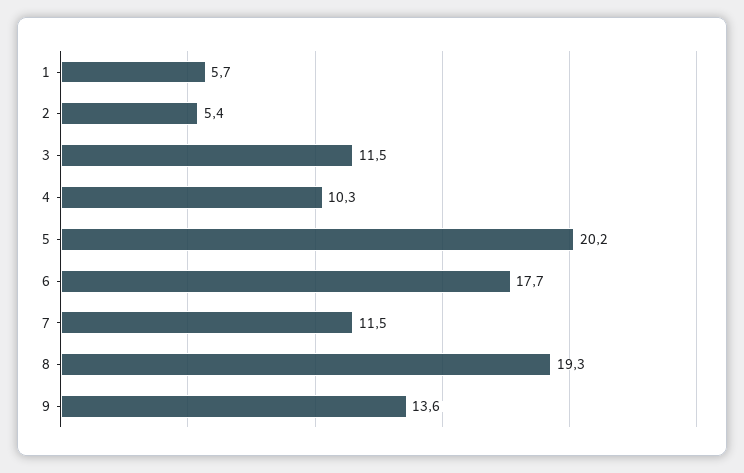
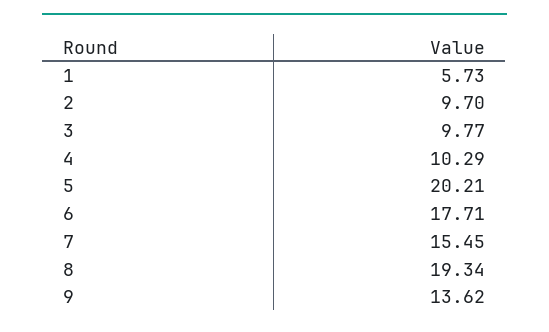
2: 5.4 -> 9.7
3: 11.5 -> 9.77
7: 11.5 -> 15.45

